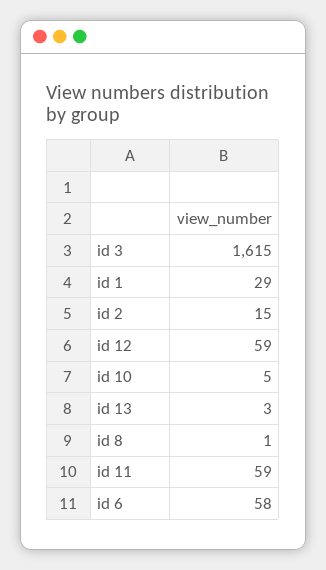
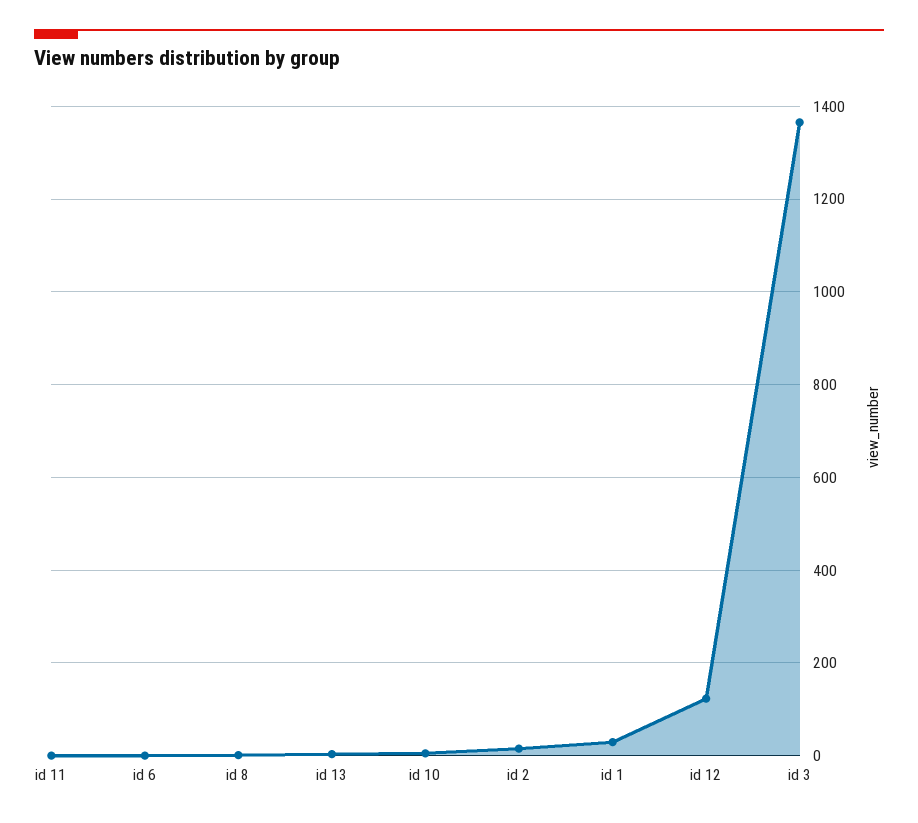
id 3: 1615 -> 1360
id 12: 59 -> 120
id 11: 59 -> 0
id 6: 58 -> 0

